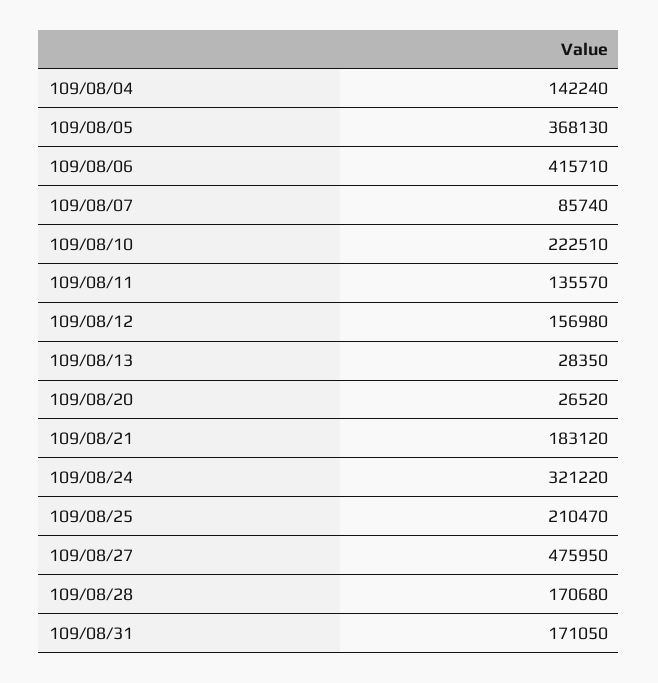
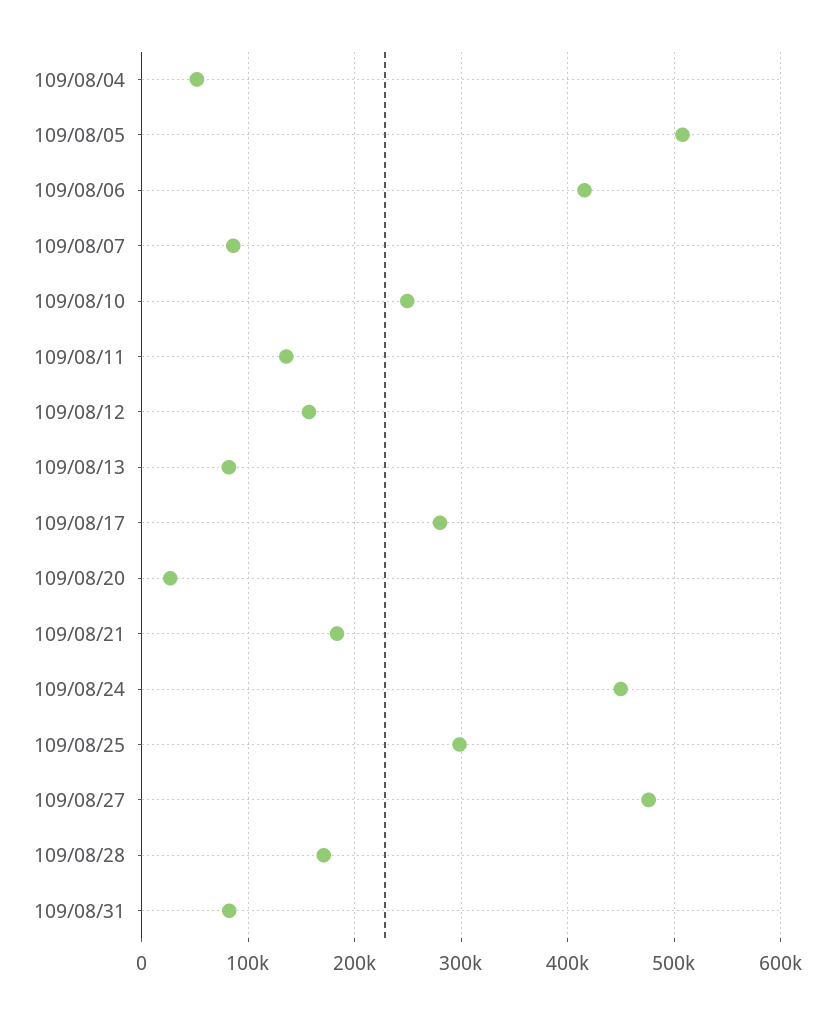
109/08/04: 142240 -> 50000
109/08/05: 368130 -> 510000
109/08/10: 222510 -> 250000
109/08/13: 28350 -> 80000
109/08/24: 321220 -> 450000
109/08/25: 210470 -> 300000
109/08/31: 171050 -> 80000
109/08/17: none -> 280000

